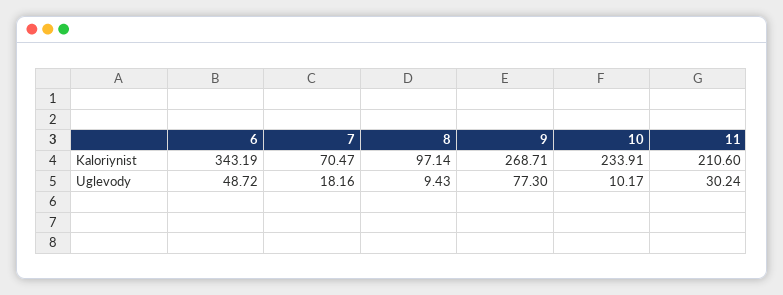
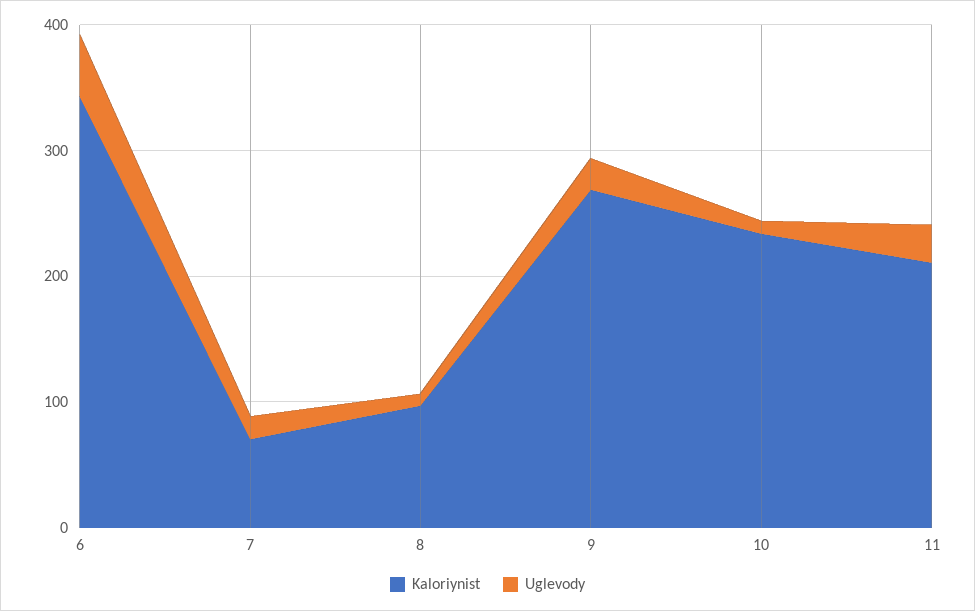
Uglevody, 9: 77.3 -> 20

